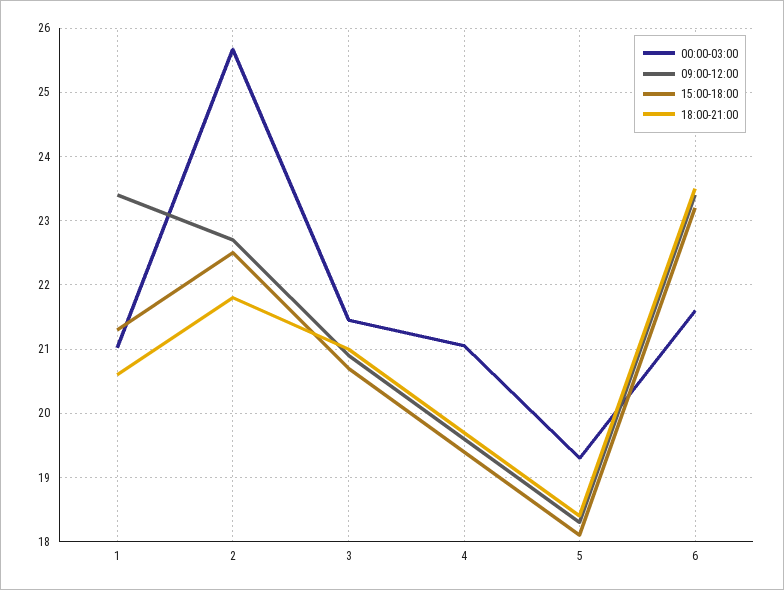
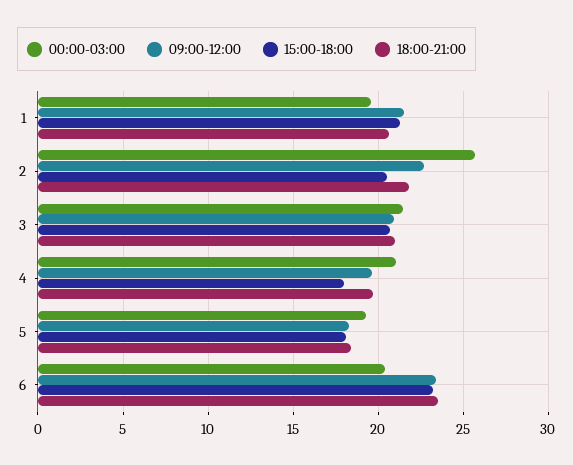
00:00-03:00, 1: 21 -> 19.5
09:00-12:00, 1: 23.4 -> 21.5
15:00-18:00, 2: 22.5 -> 20.5
15:00-18:00, 4: 19.4 -> 18
00:00-03:00, 6: 21.6 -> 20.5

